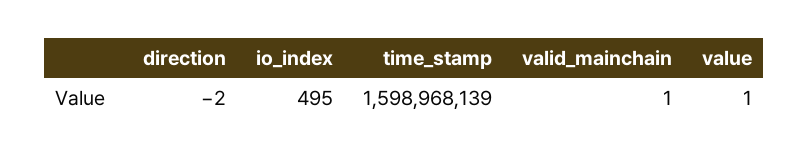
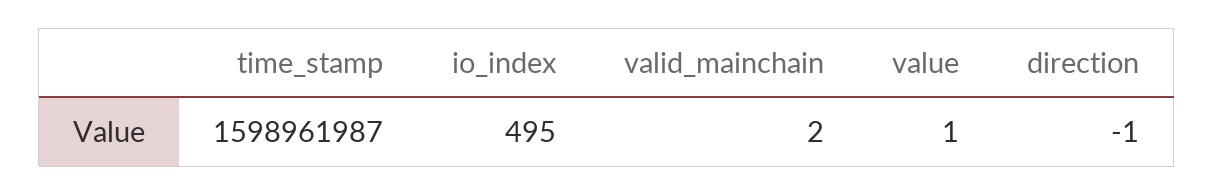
direction: -2 -> -1
time_stamp: 1598968139 -> 1598961987
valid_mainchain: 1 -> 2

